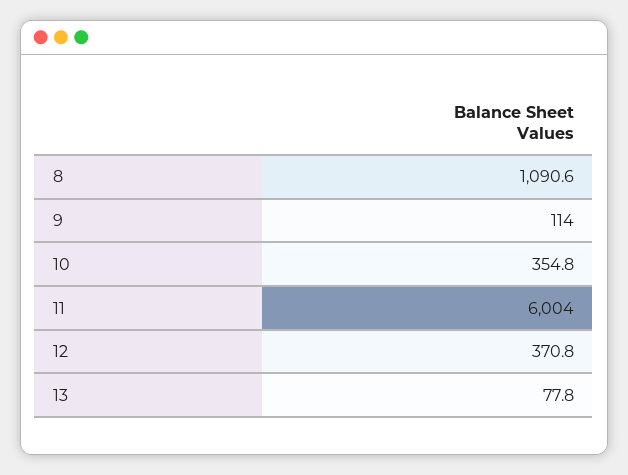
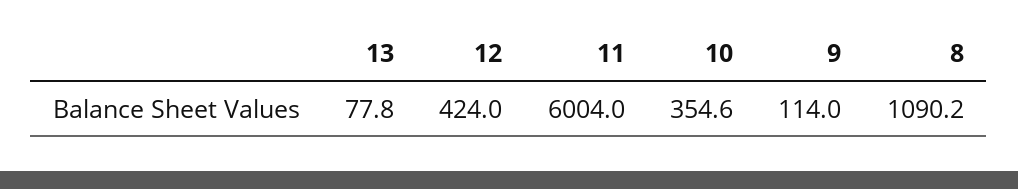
8: 1090.6 -> 1090.2
10: 354.8 -> 354.6
12: 370.8 -> 424

